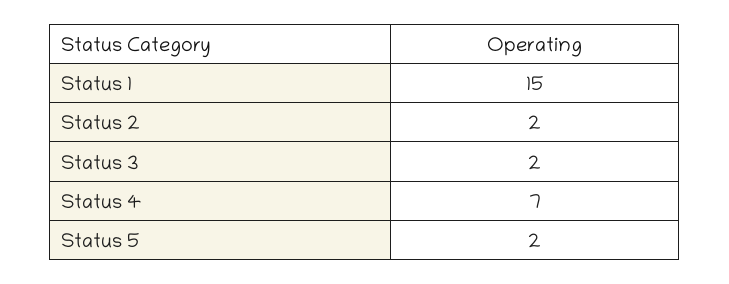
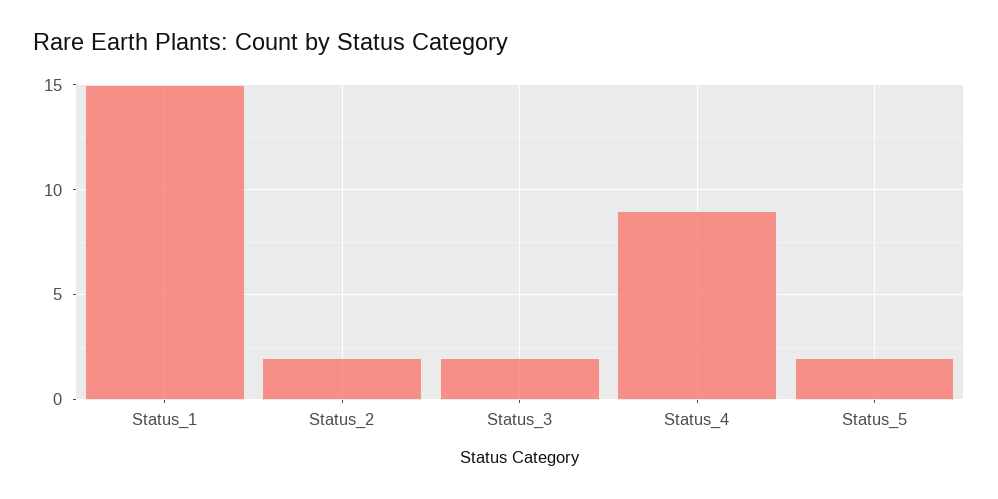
Status 4: 7 -> 9

